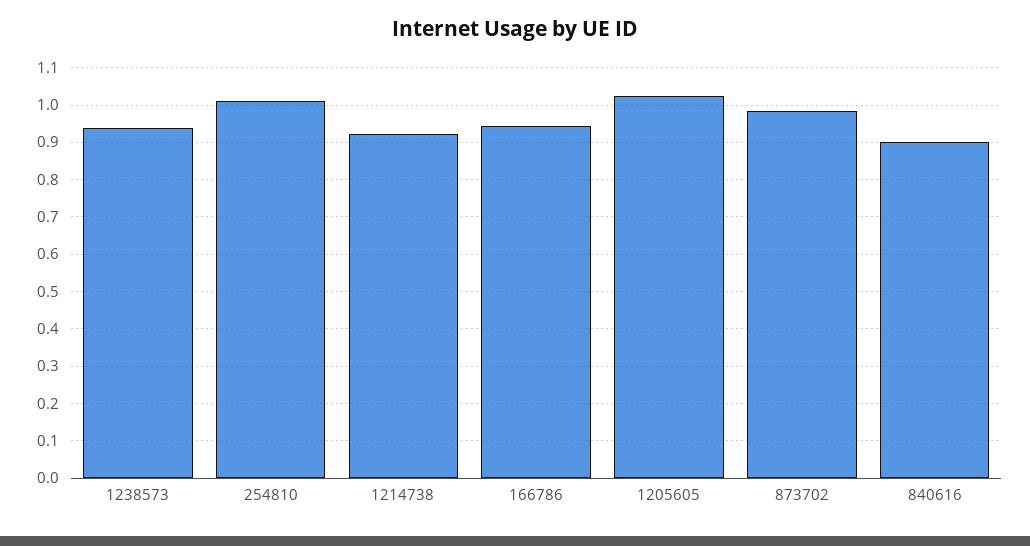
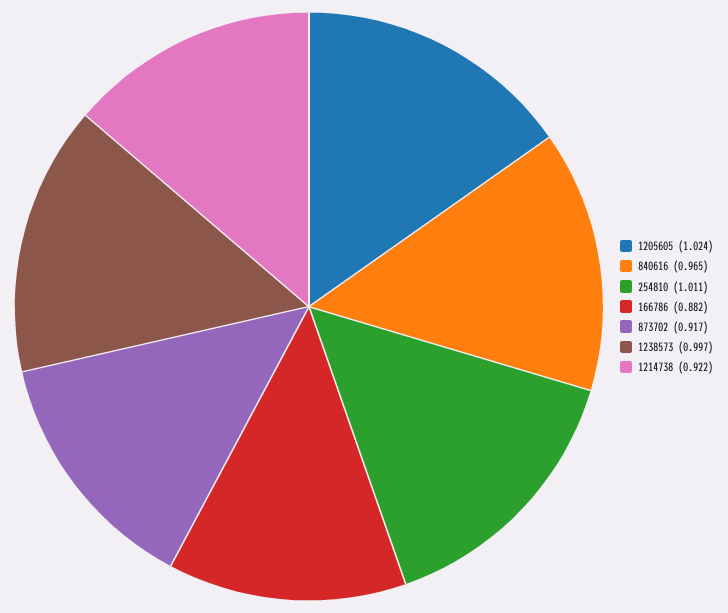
1238573: 0.94 -> 0.997
166786: 0.94 -> 0.882
873702: 0.98 -> 0.917
840616: 0.9 -> 0.965

